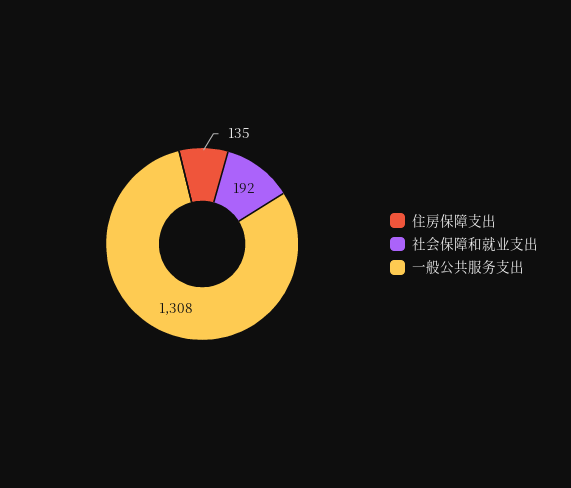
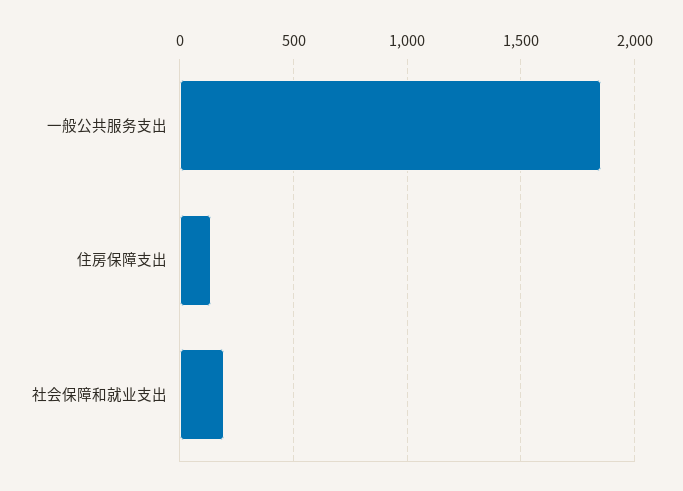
一般公共服务支出: 1308 -> 1850

